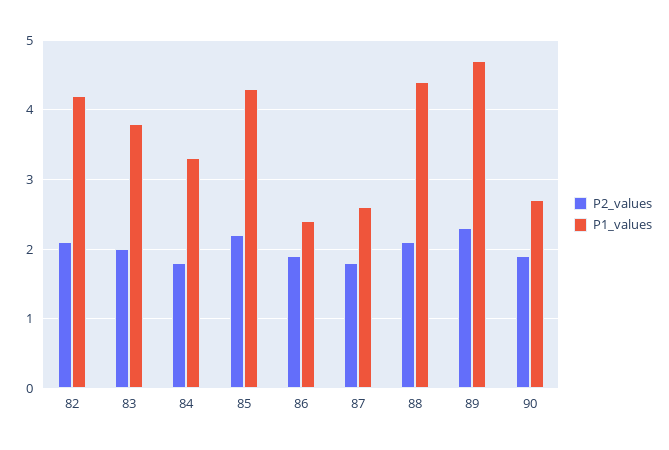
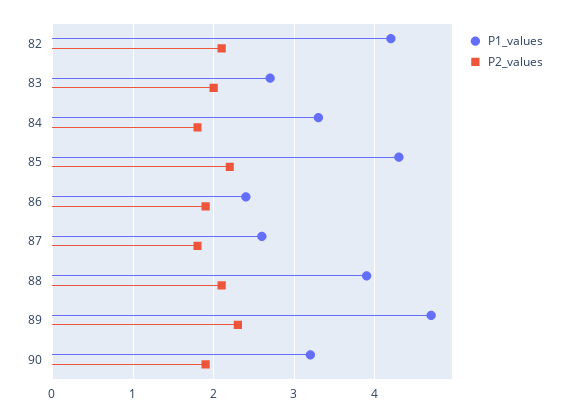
P1_values, 83: 3.8 -> 2.7
P1_values, 88: 4.4 -> 3.9
P1_values, 90: 2.7 -> 3.2

